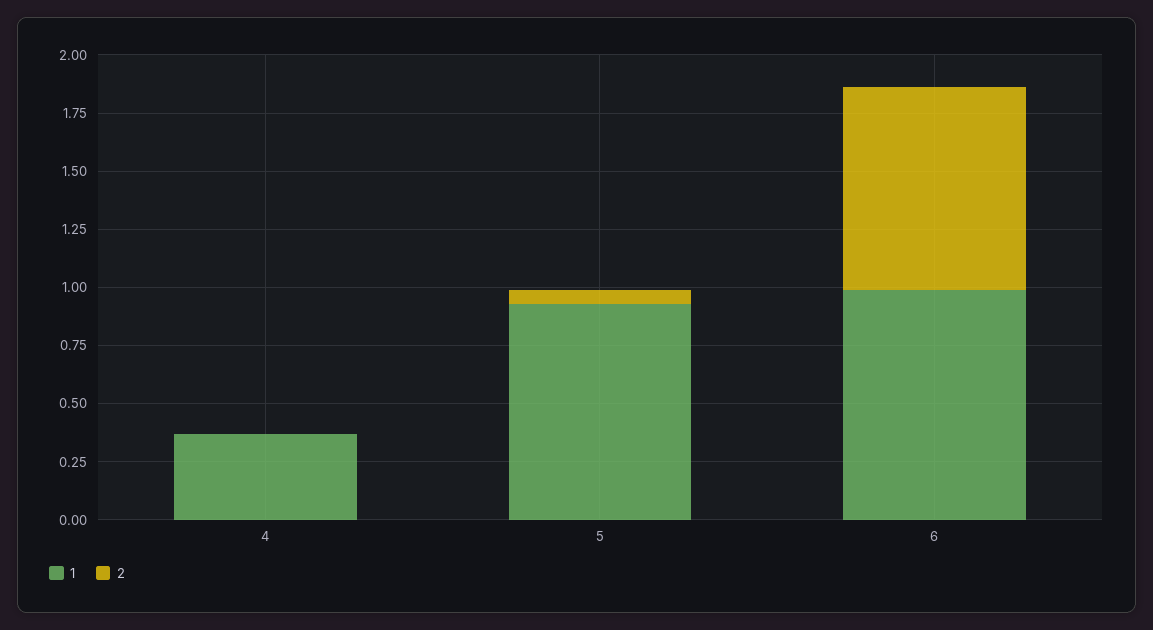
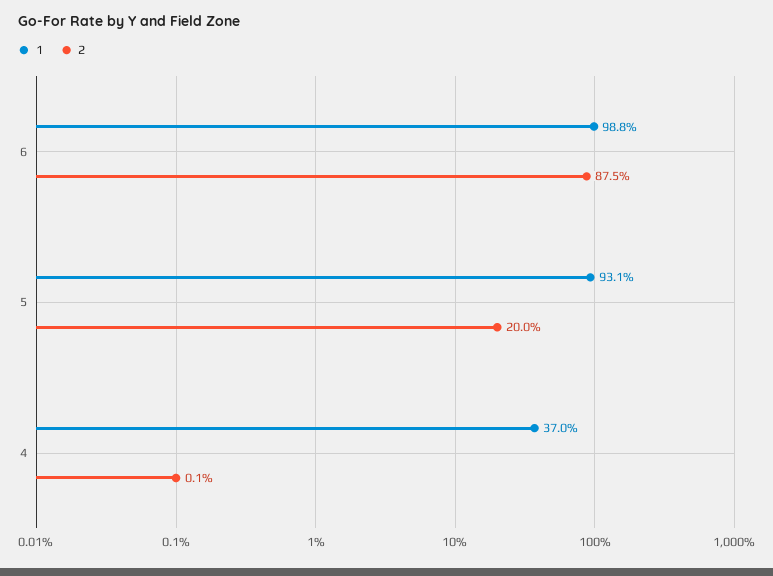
2, 5: 0.05 -> 0.2

